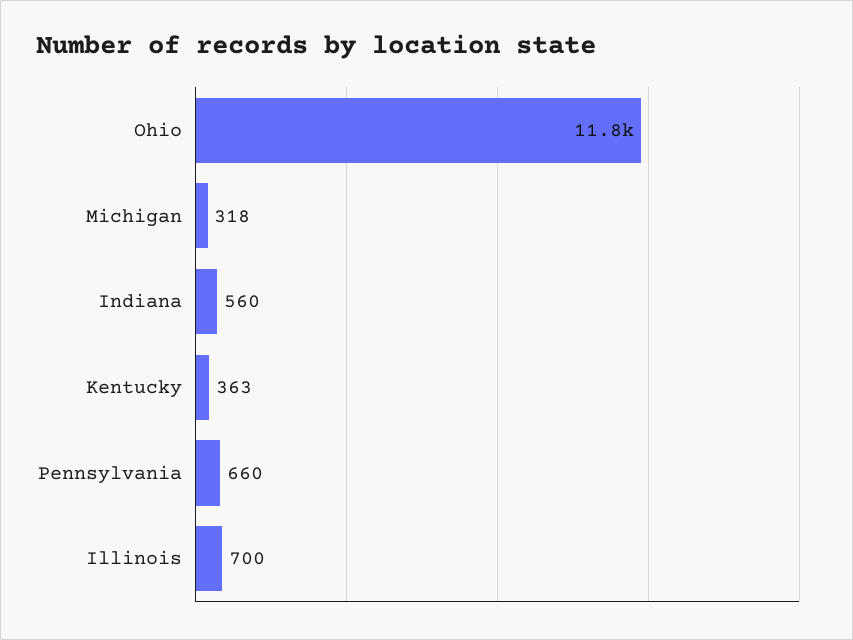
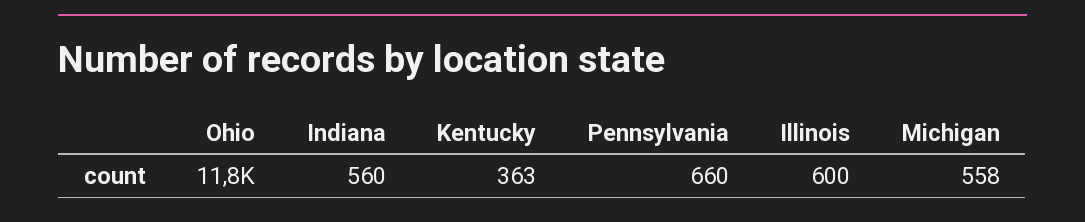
Michigan: 318 -> 558
Illinois: 700 -> 600

